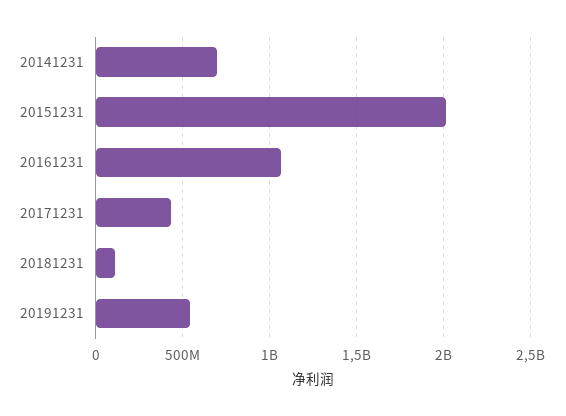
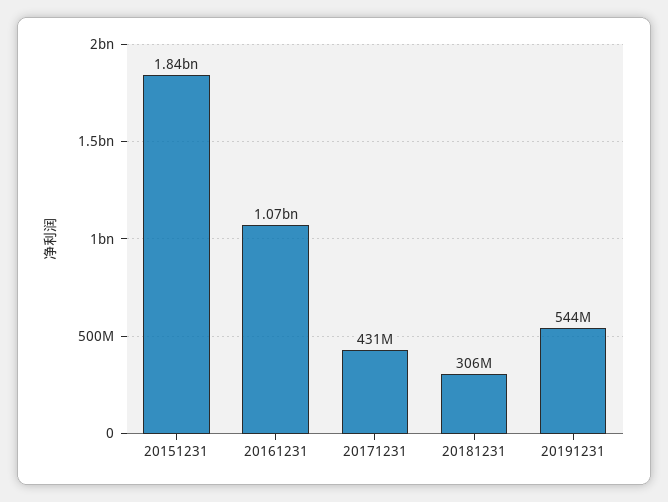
20141231: 700000000 -> none
20151231: 2000000000 -> 1840000000
20181231: 100000000 -> 306000000

